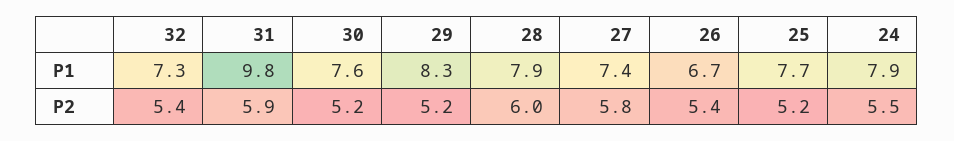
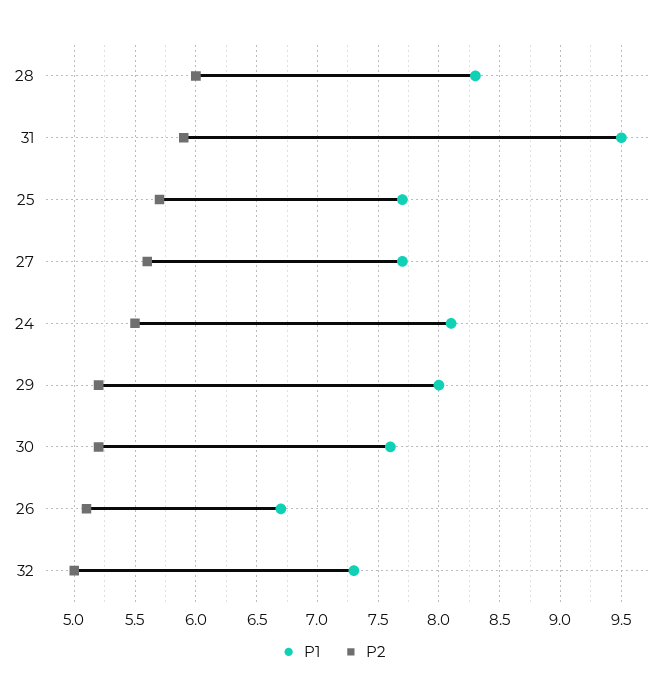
P1, 31: 9.8 -> 9.5
P1, 29: 8.3 -> 8
P1, 28: 7.9 -> 8.3
P1, 27: 7.4 -> 7.7
P1, 24: 7.9 -> 8.1
P2, 32: 5.4 -> 5
P2, 27: 5.8 -> 5.6
P2, 26: 5.4 -> 5.1
P2, 25: 5.2 -> 5.7

